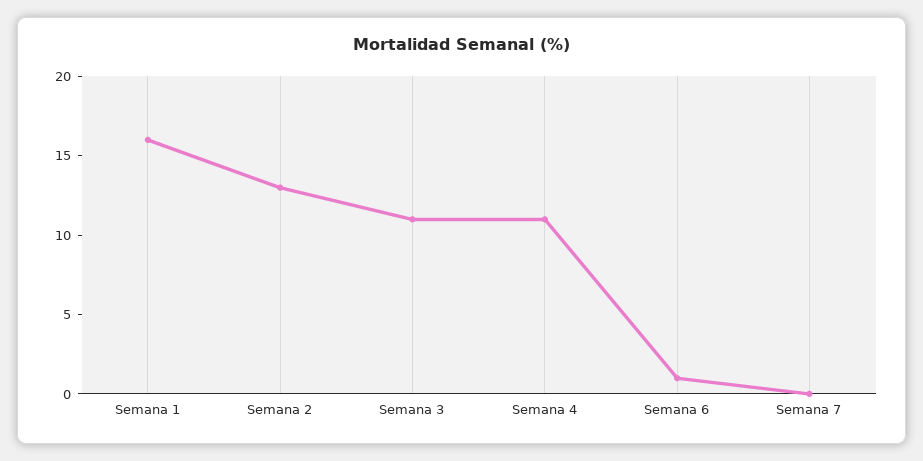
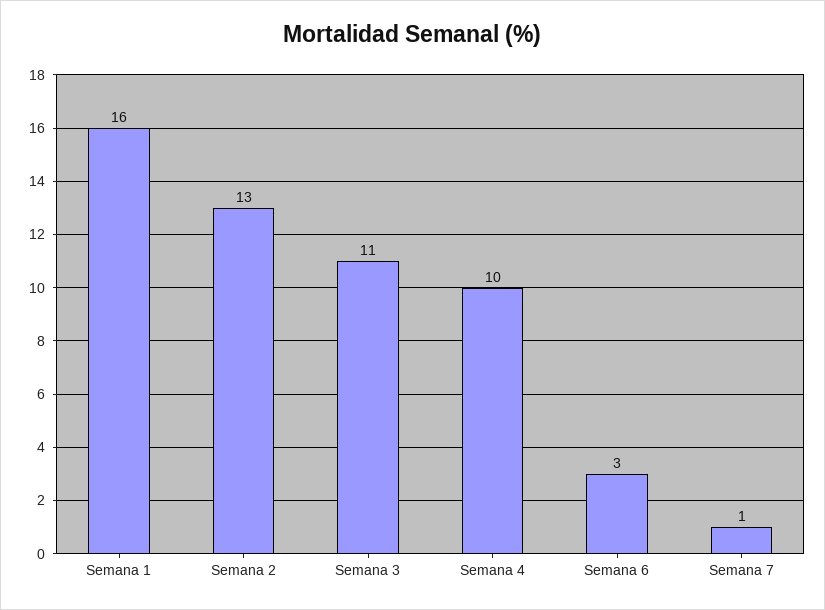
Semana 4: 11 -> 10
Semana 6: 1 -> 3
Semana 7: 0 -> 1

